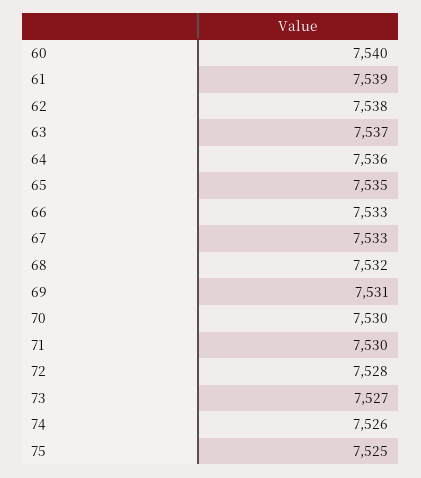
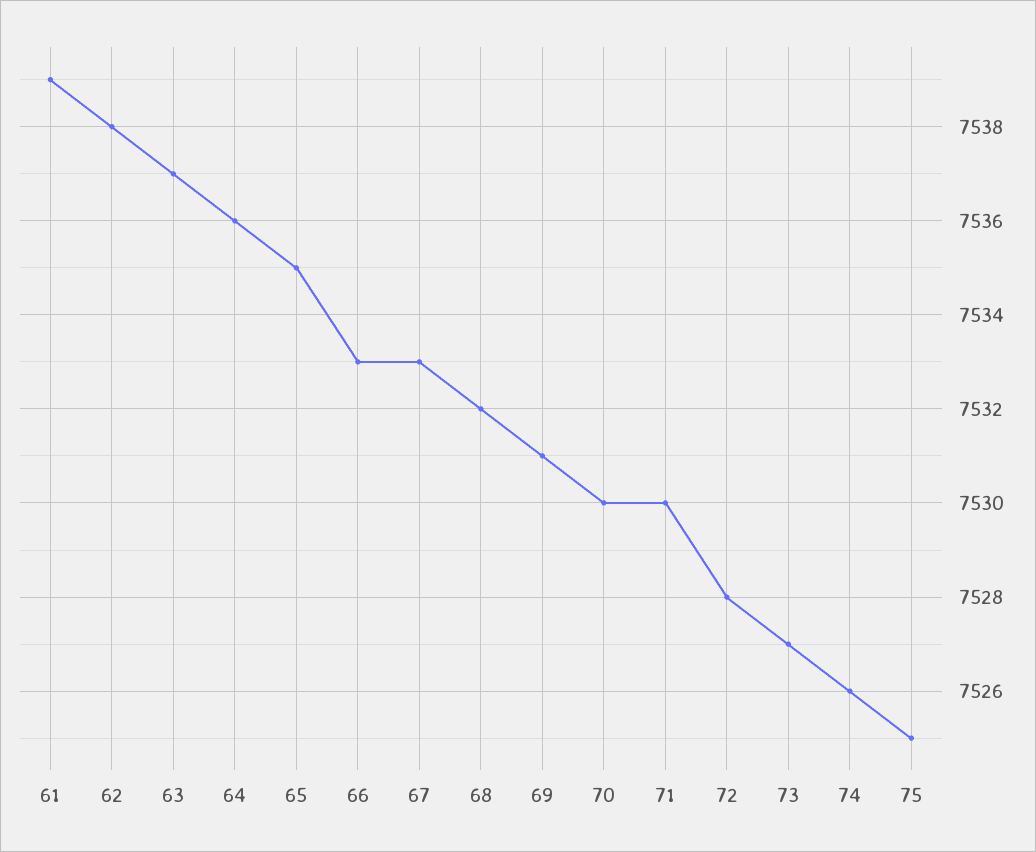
60: 7540 -> none

